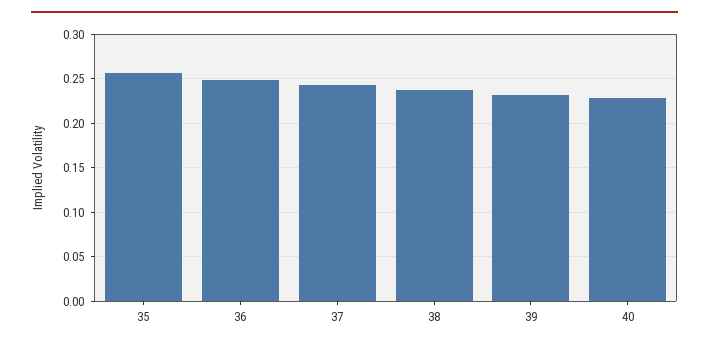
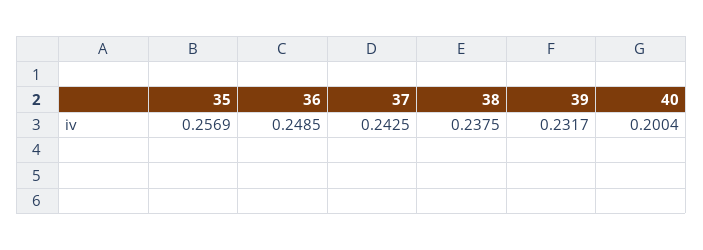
40: 0.23 -> 0.2004

